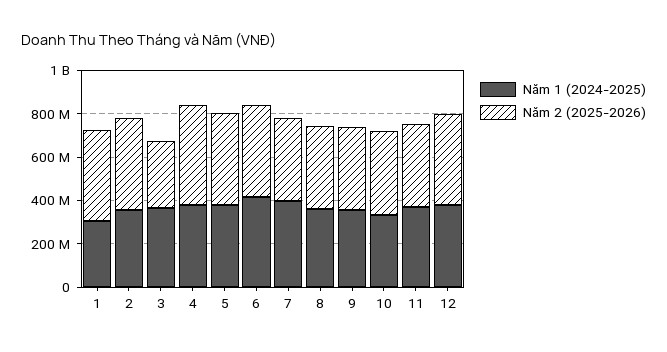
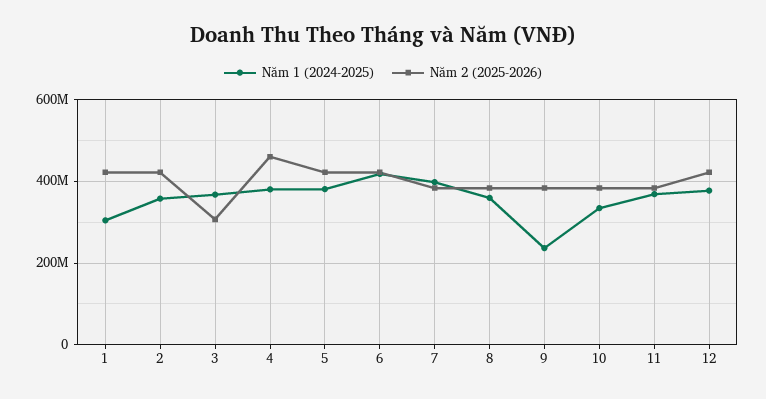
Năm 1 (2024-2025), 9: 350000000 -> 240000000

